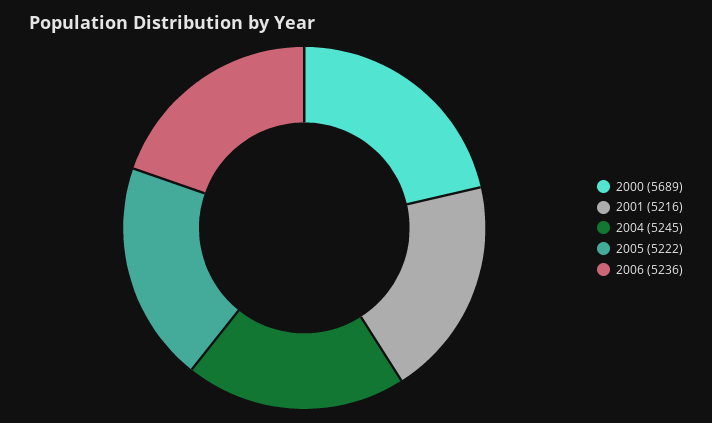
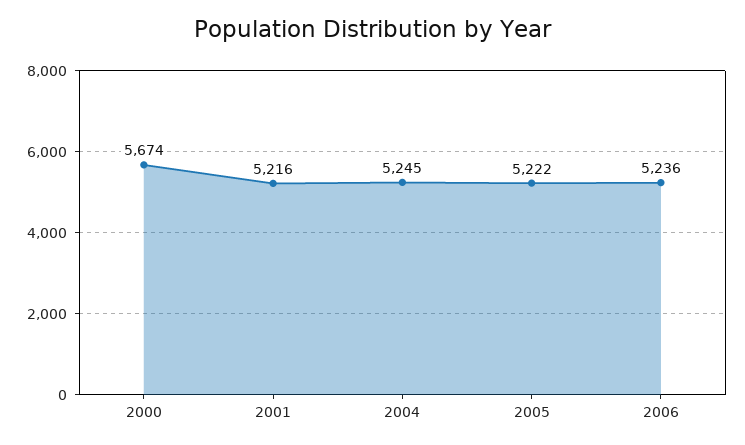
2000: 5689 -> 5674

